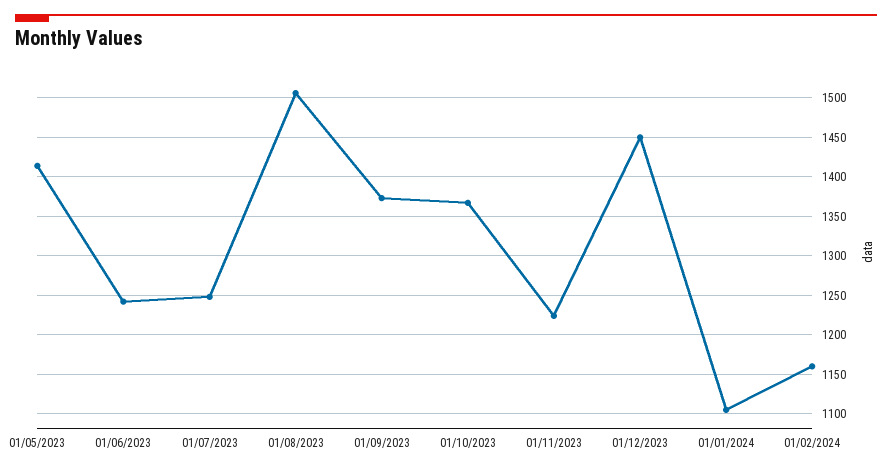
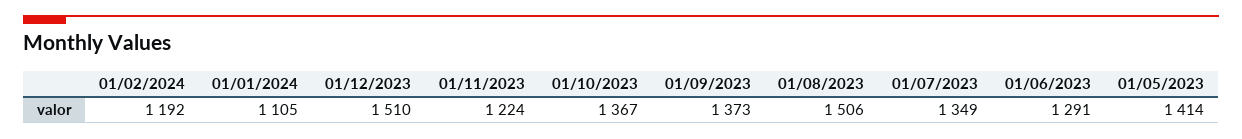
01/06/2023: 1240 -> 1291
01/07/2023: 1250 -> 1349
01/12/2023: 1450 -> 1510
01/02/2024: 1160 -> 1192

